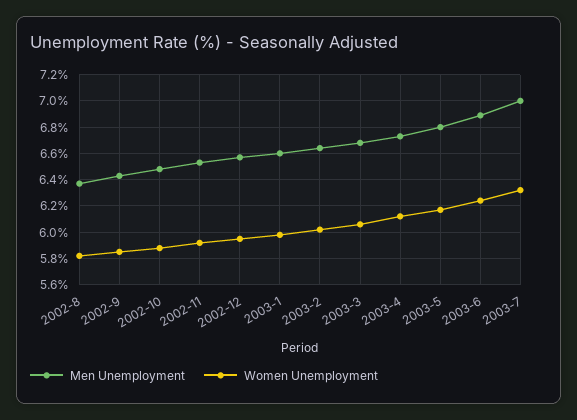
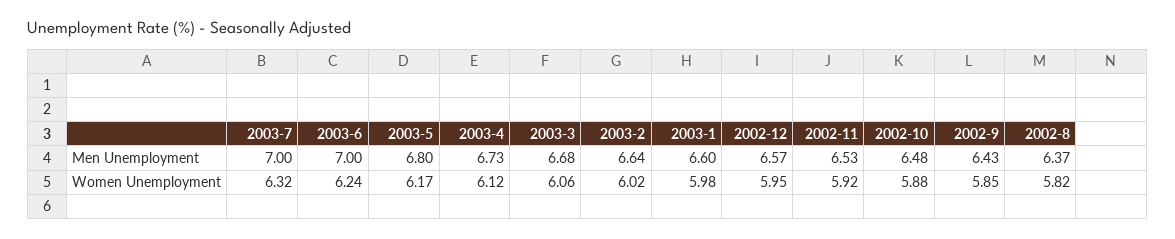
Men Unemployment, 2003-6: 6.9 -> 7

